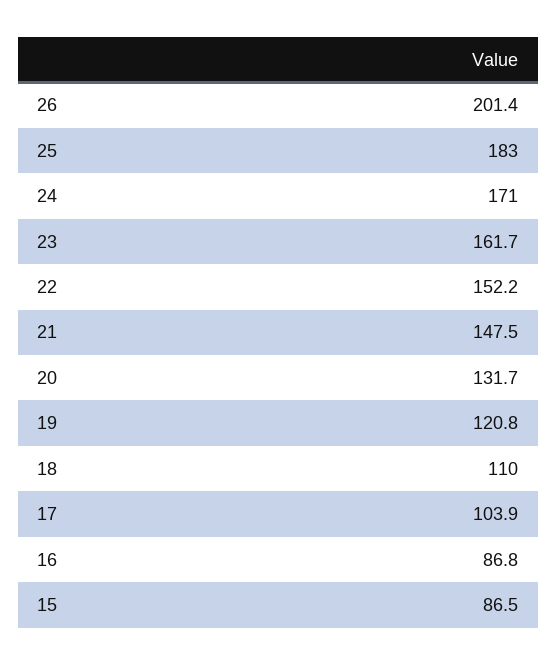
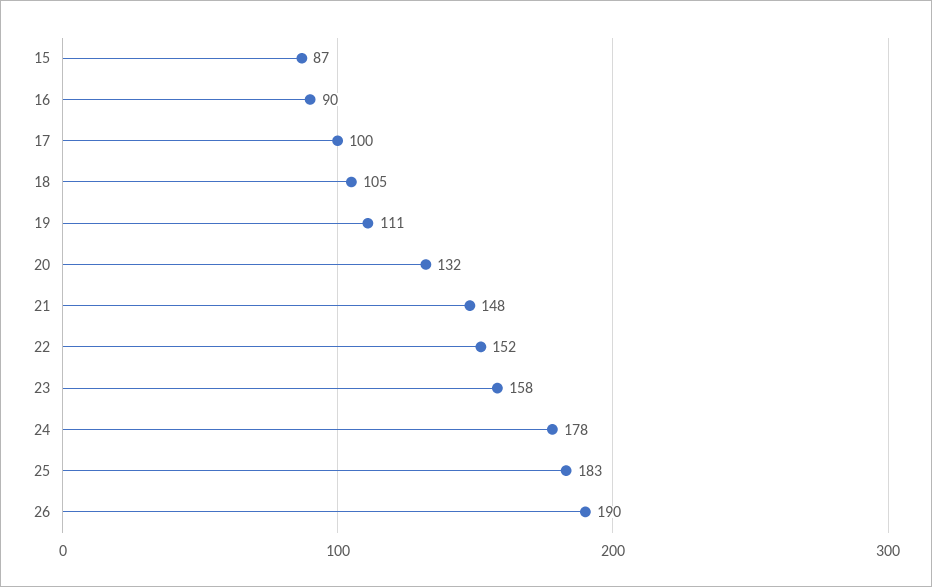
26: 201.4 -> 190
24: 171 -> 178
23: 161.7 -> 158
19: 120.8 -> 111
18: 110 -> 105
17: 103.9 -> 100
16: 86.8 -> 90

